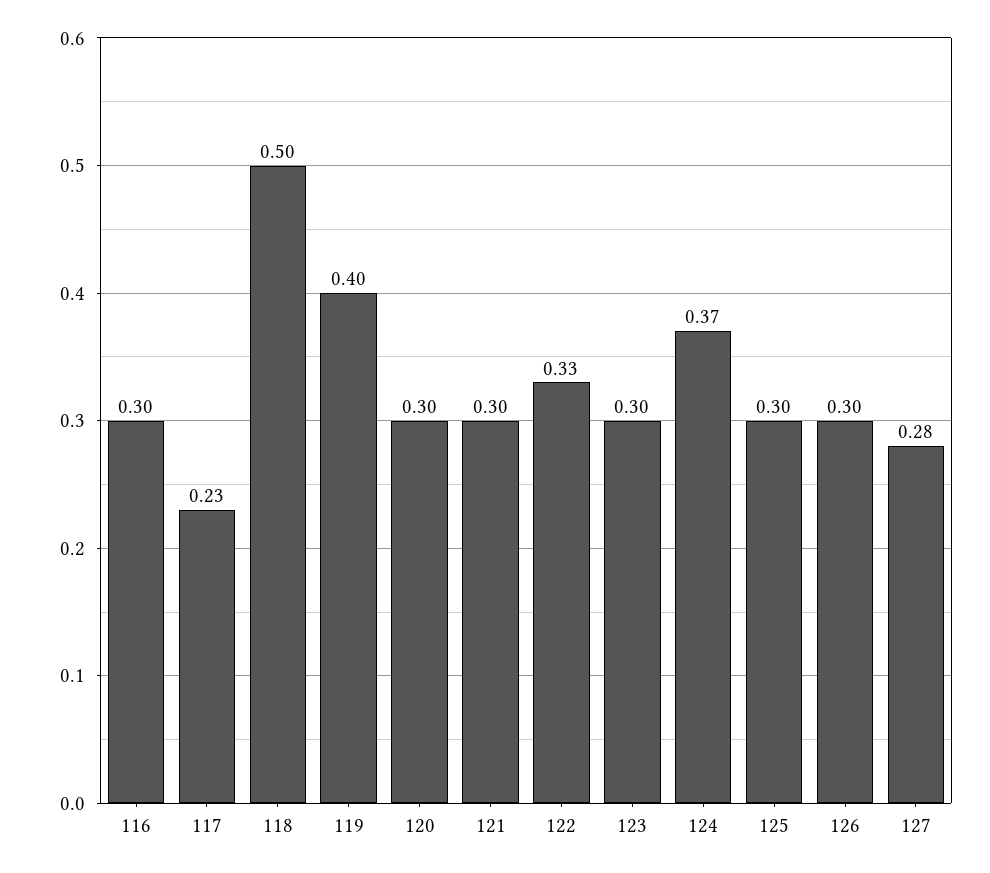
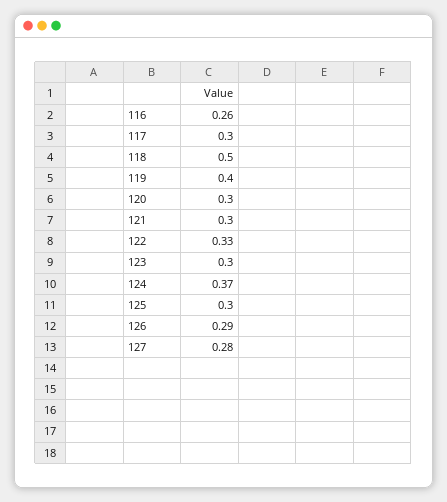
116: 0.3 -> 0.26
117: 0.23 -> 0.3
126: 0.3 -> 0.29

